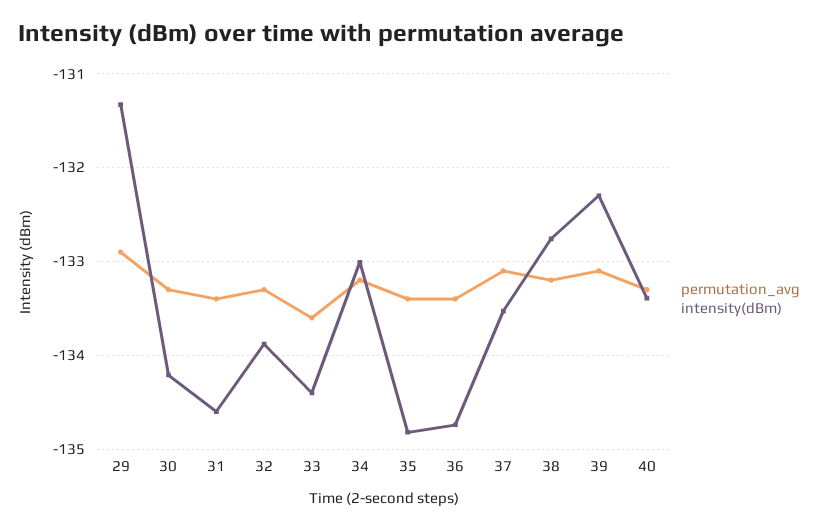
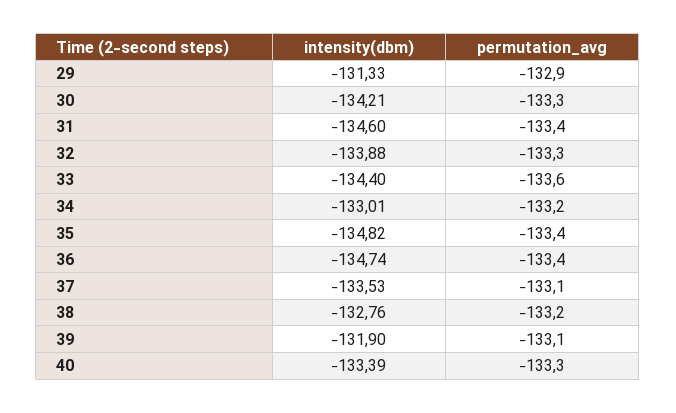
intensity(dBm), 39: -132.3 -> -131.9

